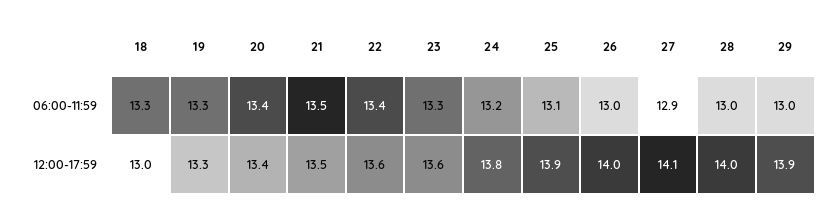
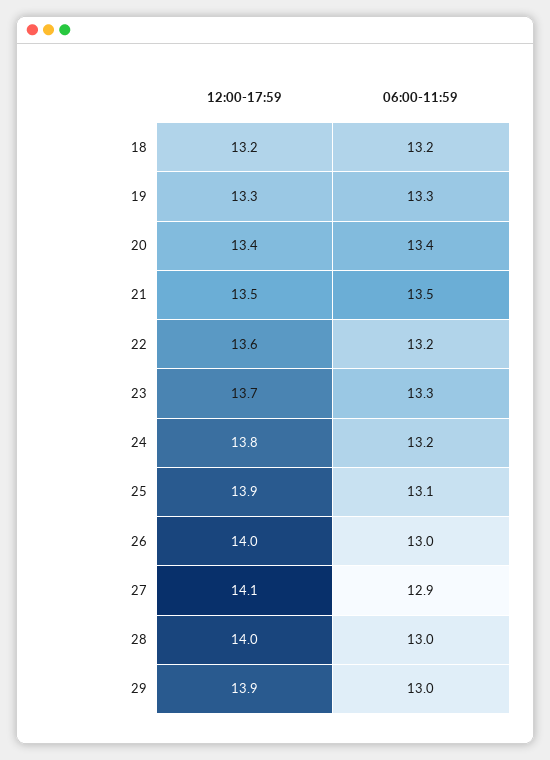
18, 06:00-11:59: 13.3 -> 13.2
22, 06:00-11:59: 13.4 -> 13.2
18, 12:00-17:59: 13 -> 13.2
23, 12:00-17:59: 13.6 -> 13.7

